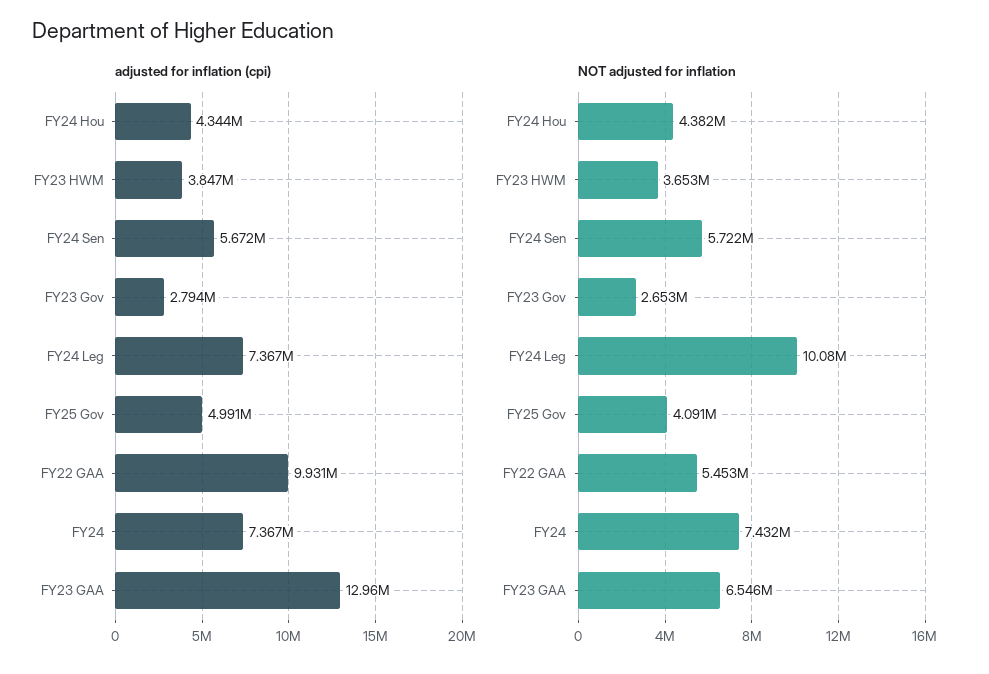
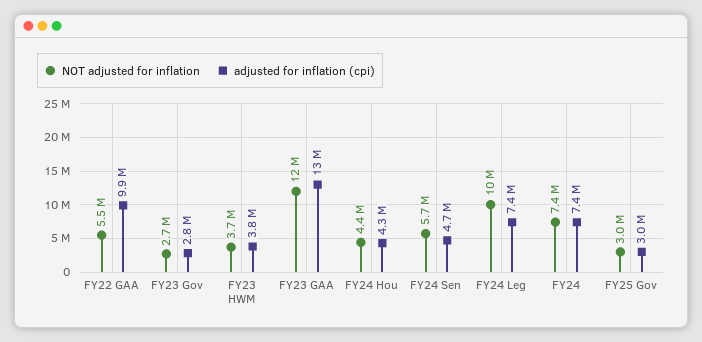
adjusted for inflation (cpi), FY24 Sen: 5672000 -> 4700000
adjusted for inflation (cpi), FY25 Gov: 4991000 -> 3000000
NOT adjusted for inflation, FY25 Gov: 4091000 -> 3000000
NOT adjusted for inflation, FY23 GAA: 6546000 -> 12000000

